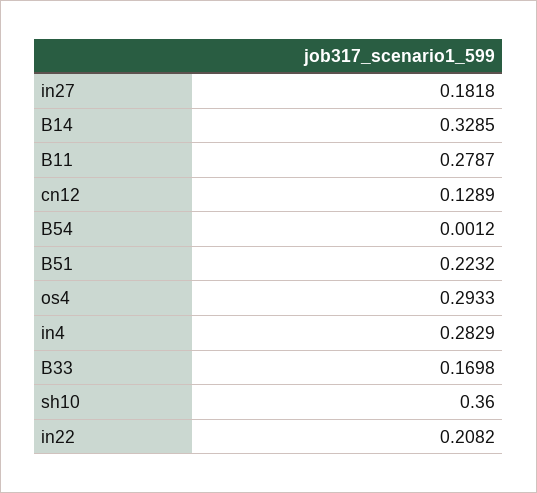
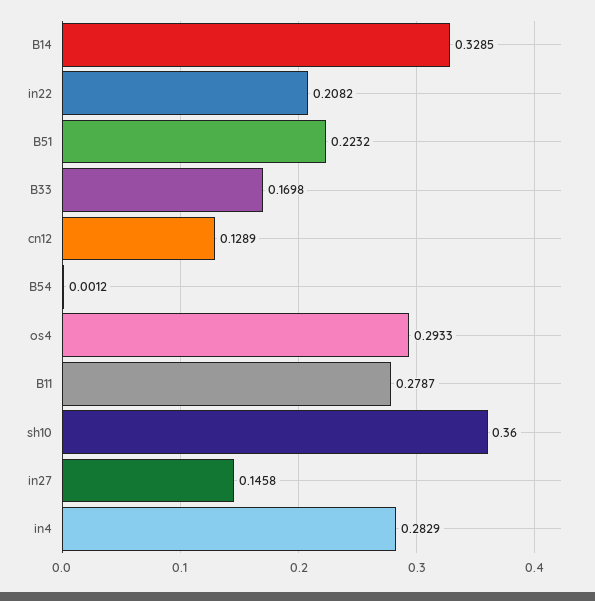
in27: 0.1818 -> 0.1458

